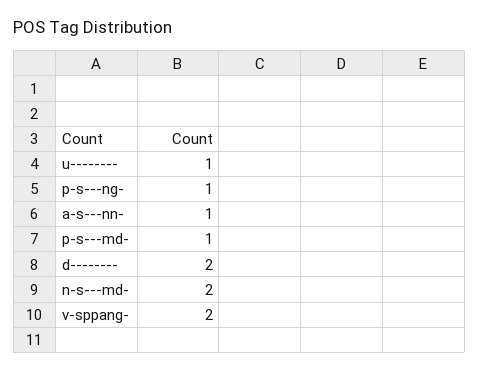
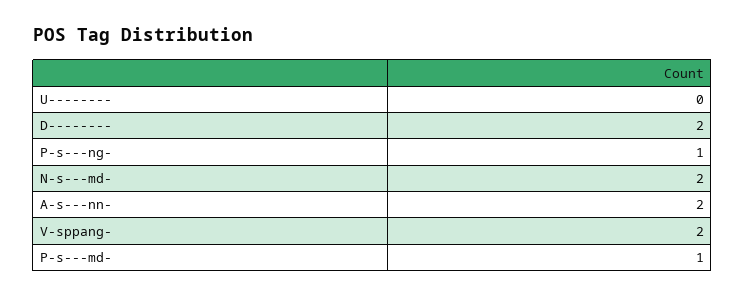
u--------: 1 -> 0
a-s---nn-: 1 -> 2

